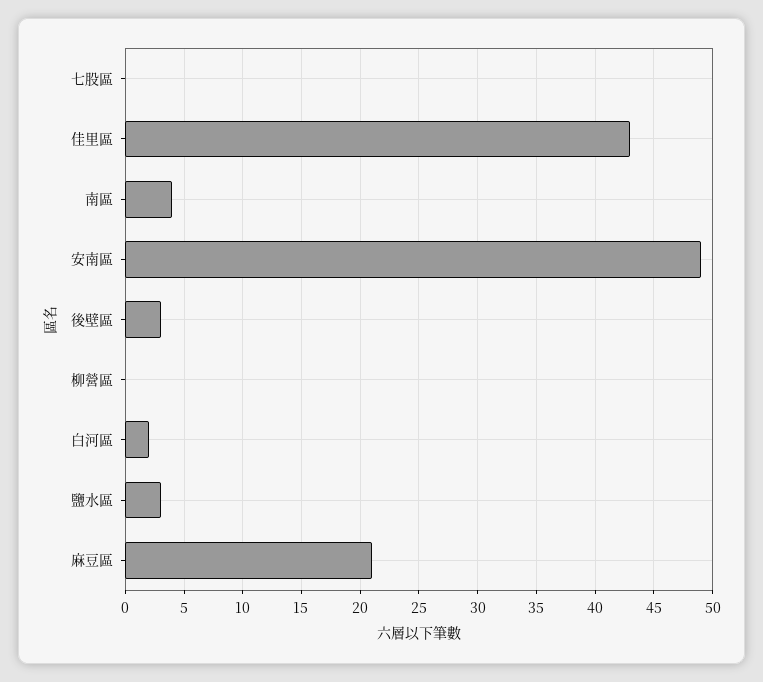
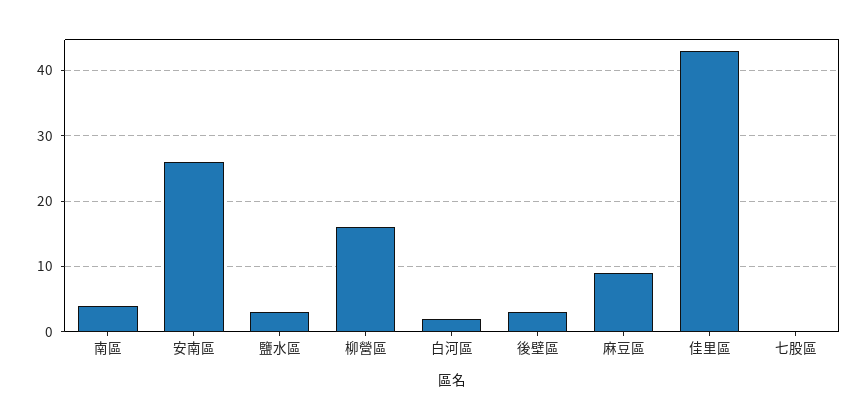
安南區: 49 -> 26
柳營區: 0 -> 16
麻豆區: 21 -> 9

